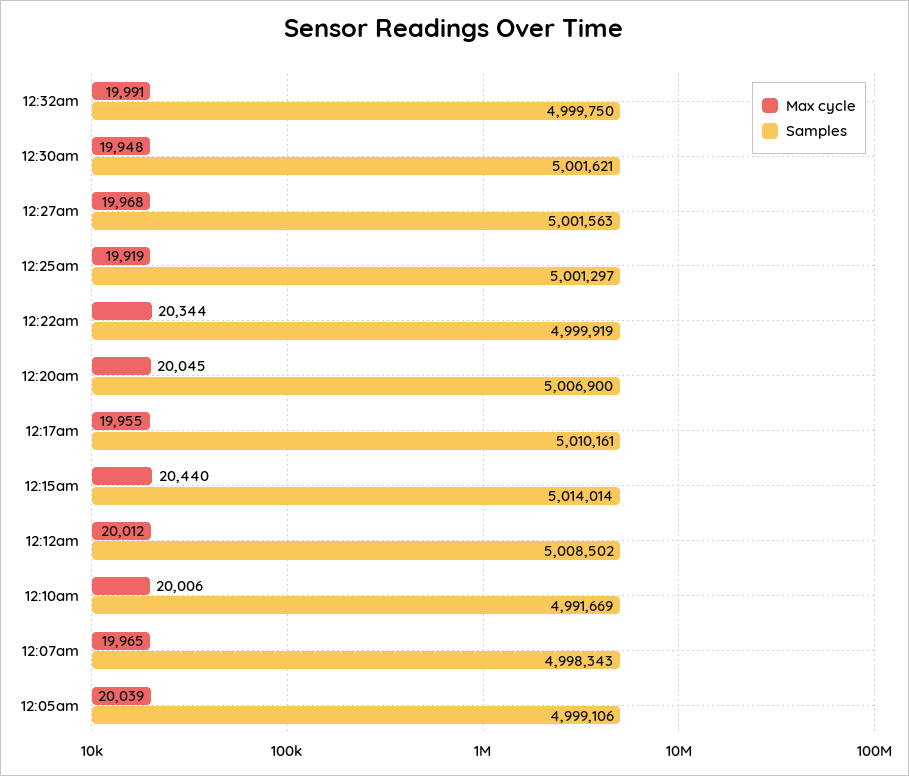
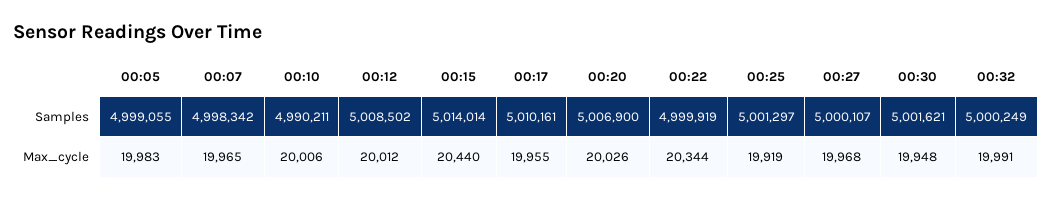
Samples, 12:32am: 4999750 -> 5000249
Samples, 12:27am: 5001563 -> 5000107
Max cycle, 12:20am: 20045 -> 20026
Samples, 12:10am: 4991669 -> 4990211
Samples, 12:07am: 4998343 -> 4998342
Max cycle, 12:05am: 20039 -> 19983
Samples, 12:05am: 4999106 -> 4999055

